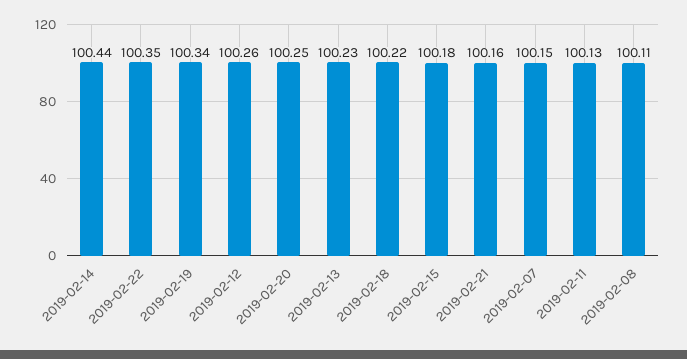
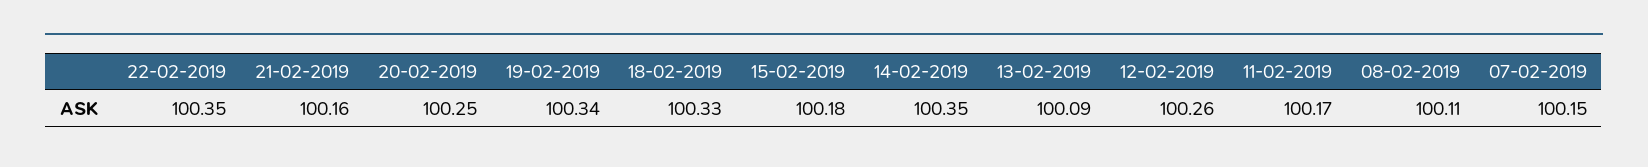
2019-02-14: 100.44 -> 100.35
2019-02-13: 100.23 -> 100.09
2019-02-18: 100.22 -> 100.33
2019-02-11: 100.13 -> 100.17

